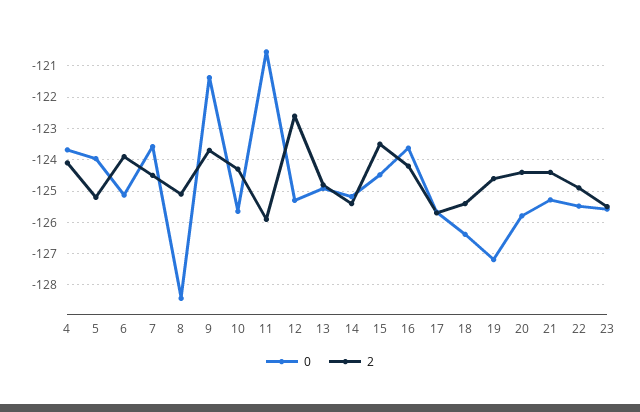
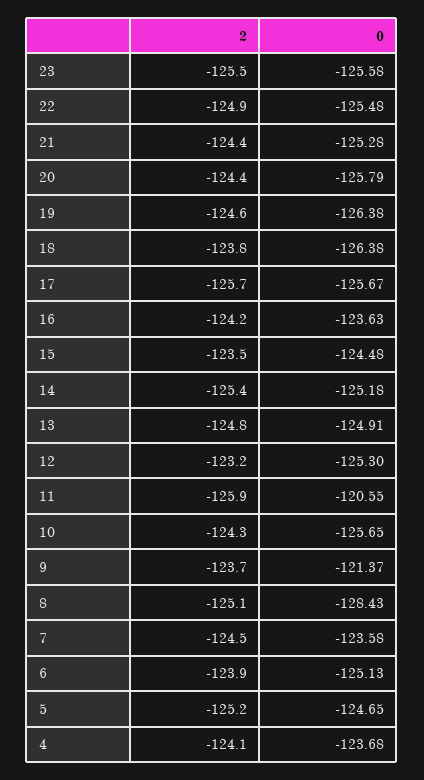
0, 5: -124 -> -124.65
2, 12: -122.6 -> -123.2
2, 18: -125.4 -> -123.8
0, 19: -127.2 -> -126.38

